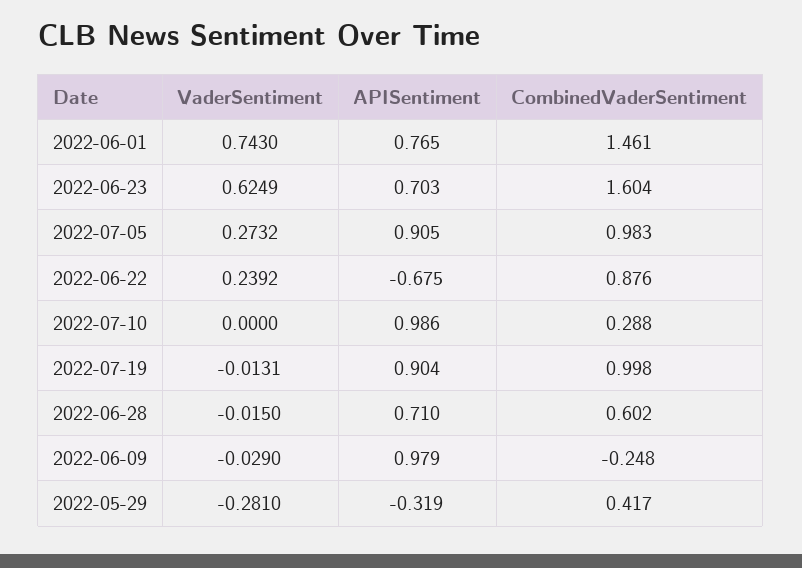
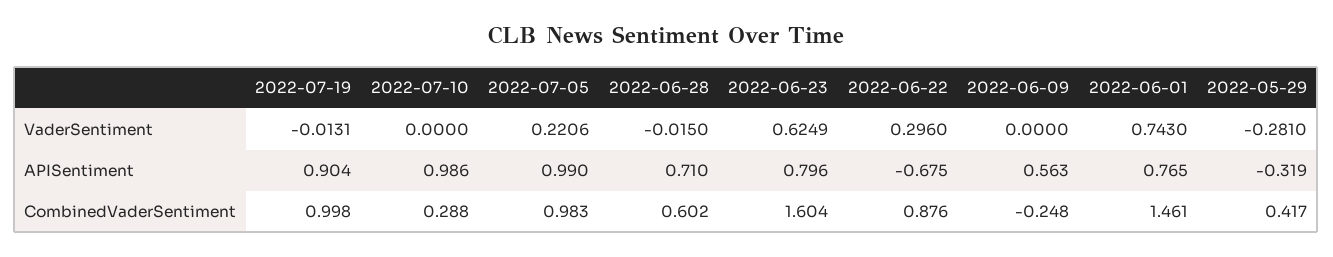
APISentiment, 2022-06-23: 0.703 -> 0.796
VaderSentiment, 2022-07-05: 0.2732 -> 0.2206
APISentiment, 2022-07-05: 0.905 -> 0.99
VaderSentiment, 2022-06-22: 0.2392 -> 0.296
VaderSentiment, 2022-06-09: -0.029 -> 0
APISentiment, 2022-06-09: 0.979 -> 0.563

